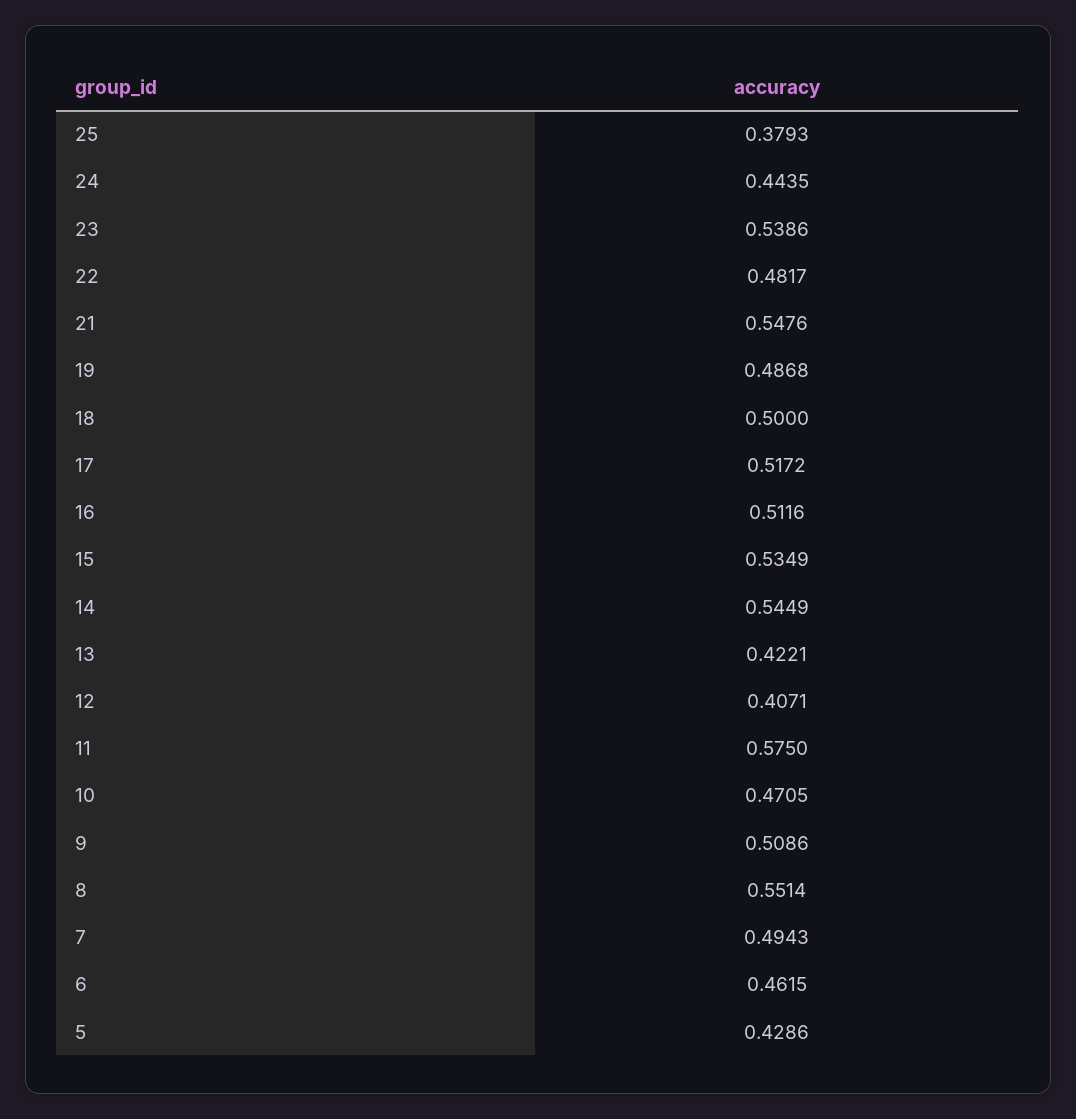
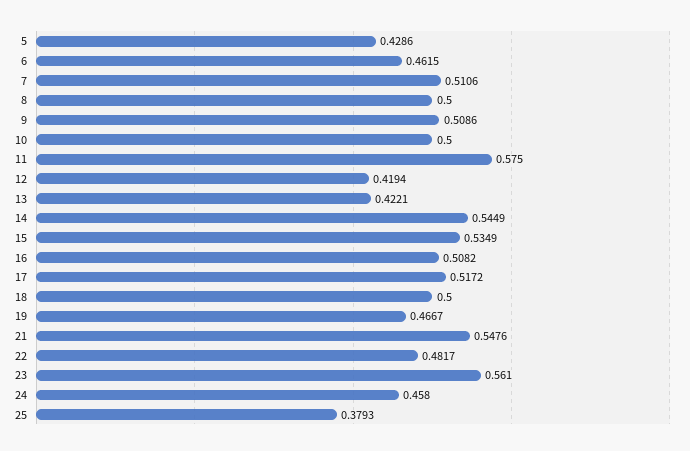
24: 0.4435 -> 0.458
23: 0.5386 -> 0.561
19: 0.4868 -> 0.4667
16: 0.5116 -> 0.5082
12: 0.4071 -> 0.4194
10: 0.4705 -> 0.5
8: 0.5514 -> 0.5
7: 0.4943 -> 0.5106

